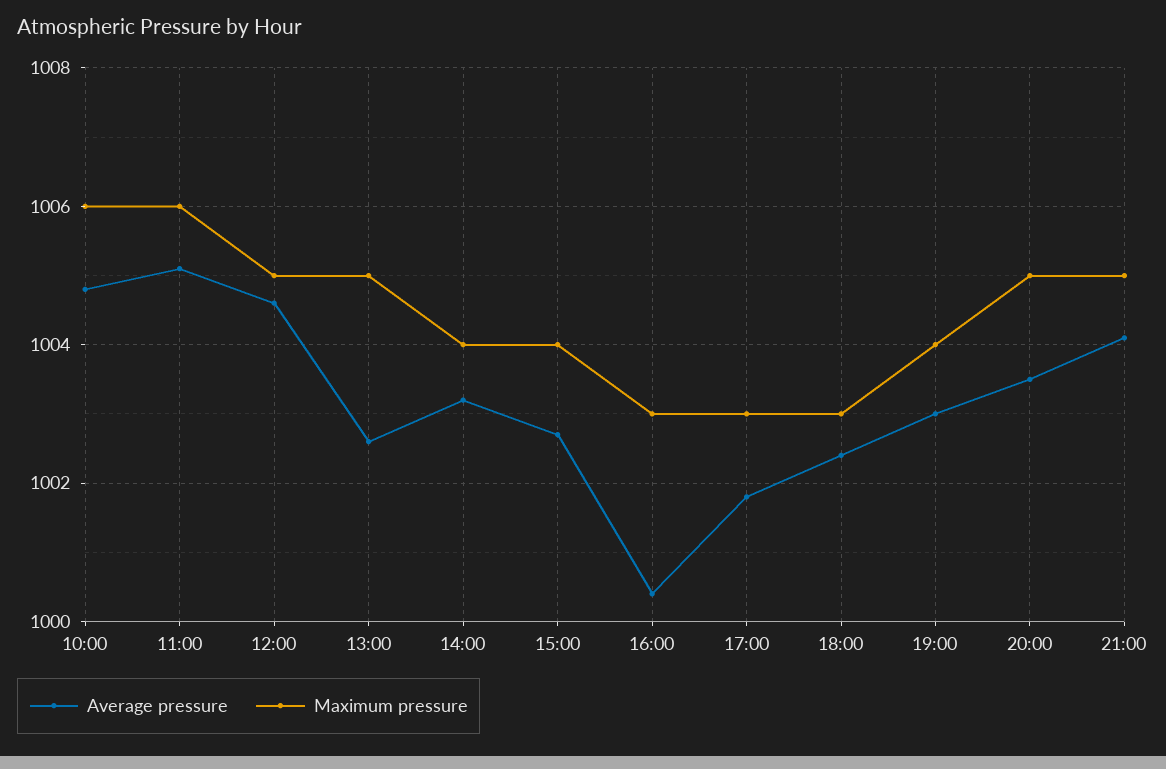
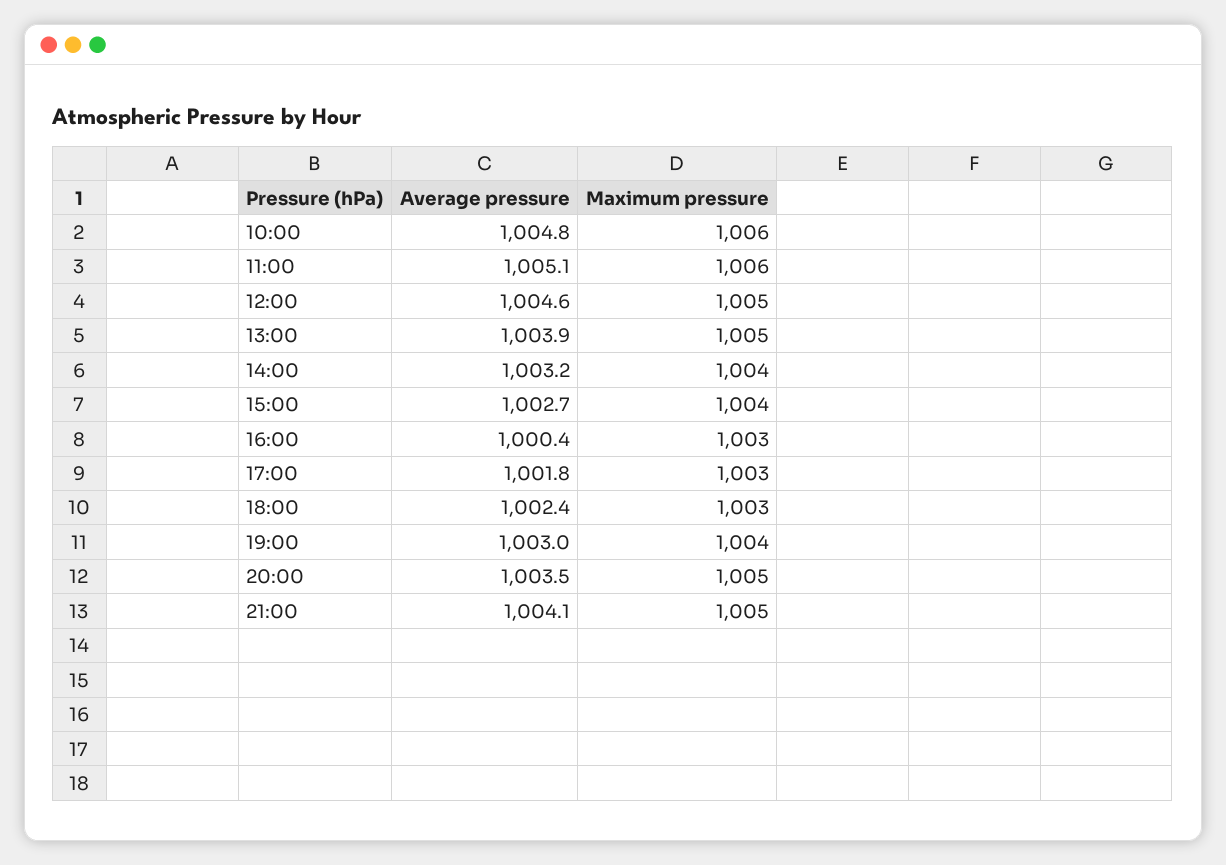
Average pressure, 13:00: 1002.5 -> 1003.9

